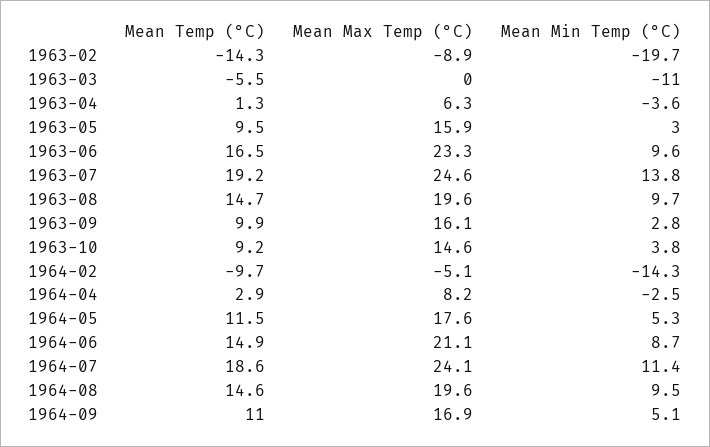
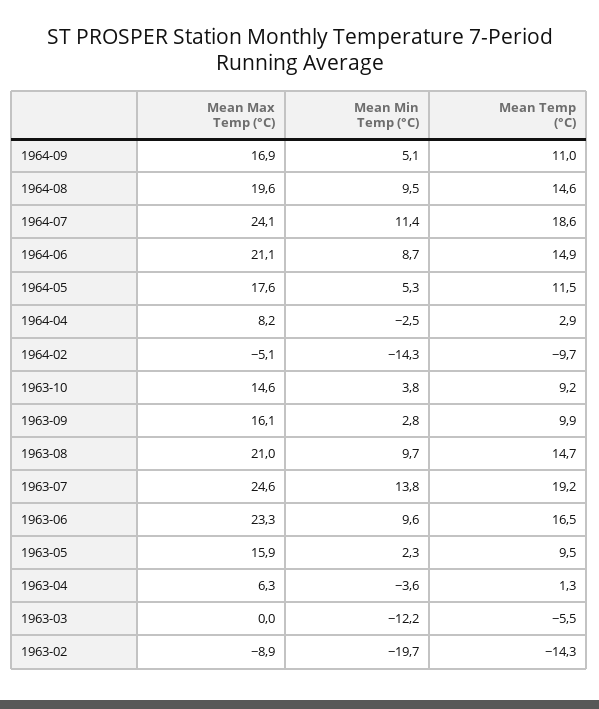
Mean Min Temp (°C), 1963-03: -11 -> -12.2
Mean Min Temp (°C), 1963-05: 3 -> 2.3
Mean Max Temp (°C), 1963-08: 19.6 -> 21

